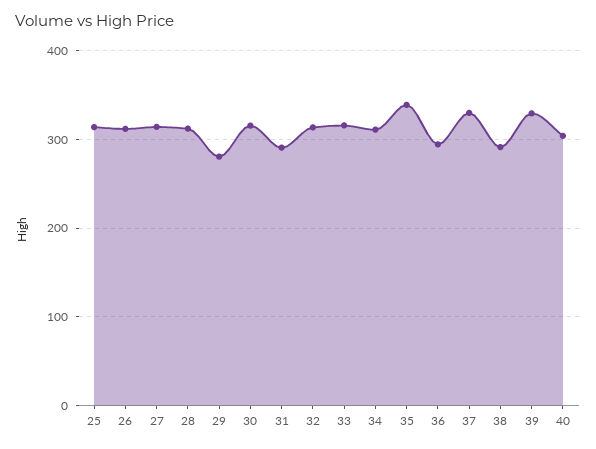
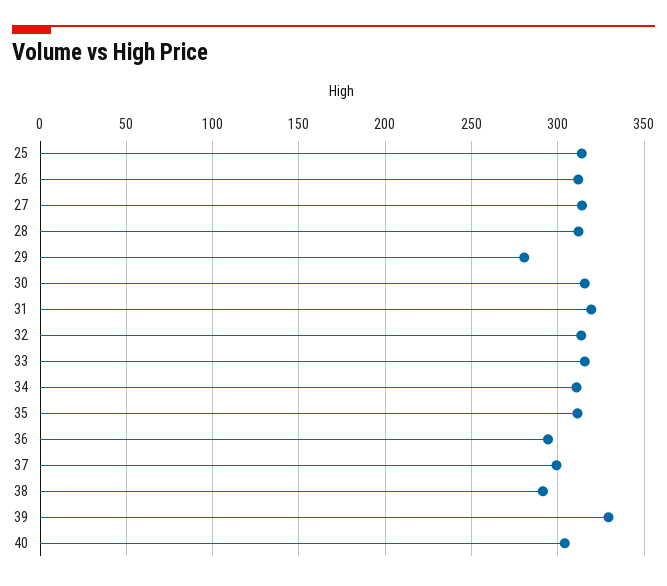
31: 290 -> 320
35: 340 -> 310
37: 330 -> 300

